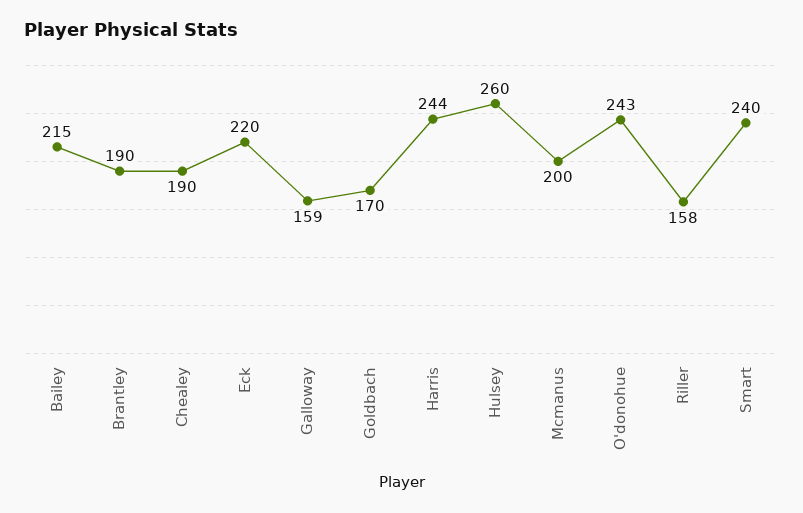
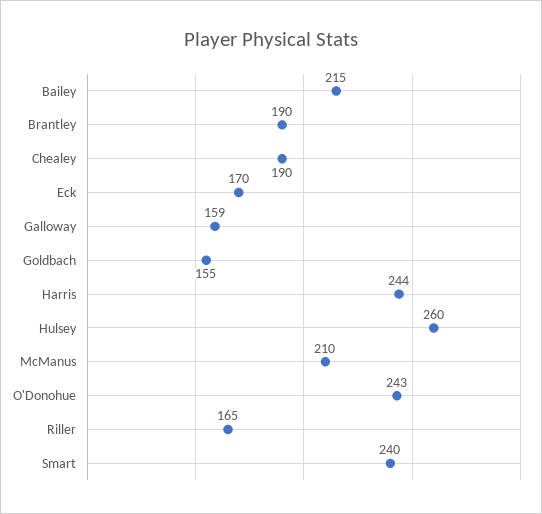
Eck: 220 -> 170
Goldbach: 170 -> 155
Mcmanus: 200 -> 210
Riller: 158 -> 165

